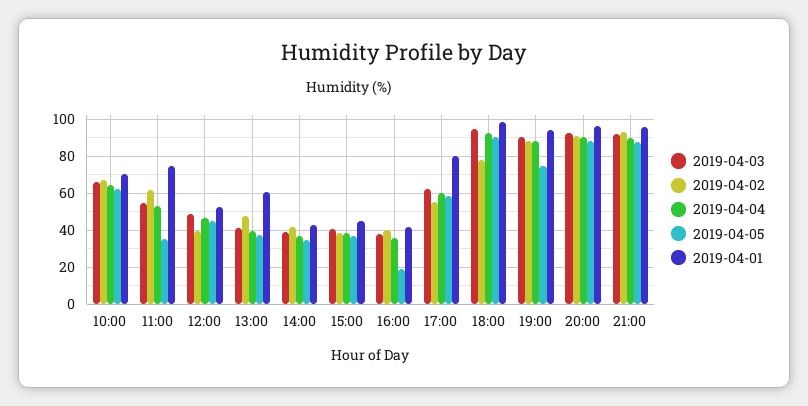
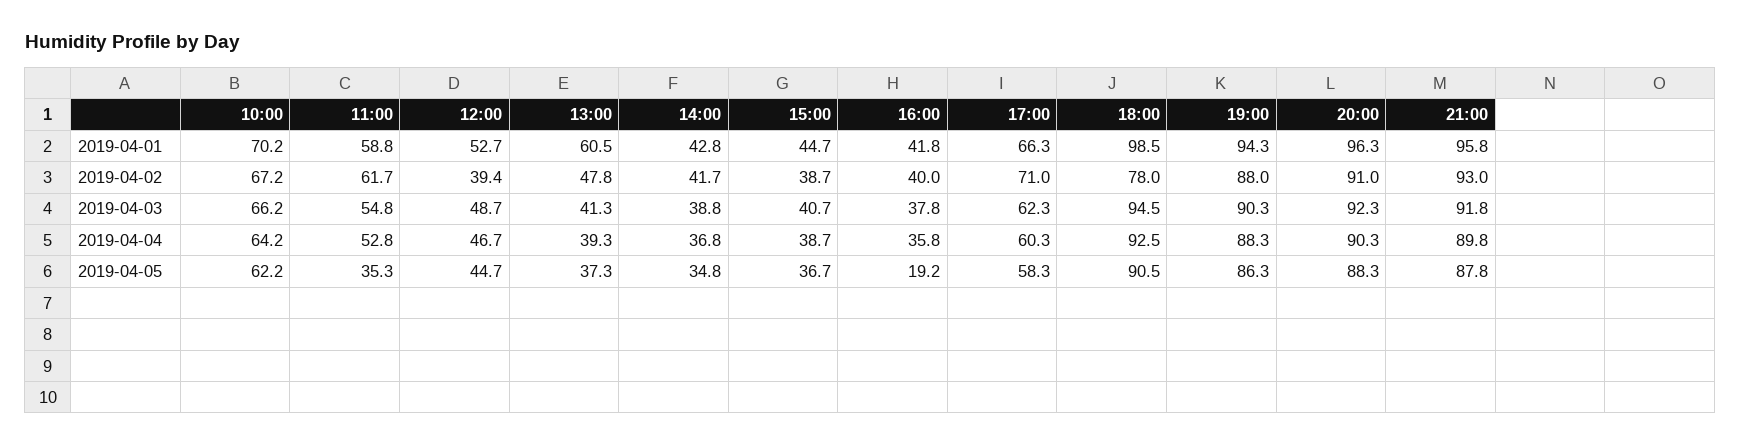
2019-04-01, 11:00: 75 -> 58.8
2019-04-02, 17:00: 55 -> 71
2019-04-01, 17:00: 80 -> 66.3
2019-04-05, 19:00: 75 -> 86.3

